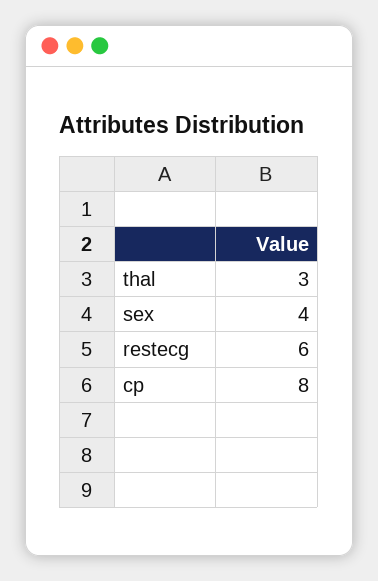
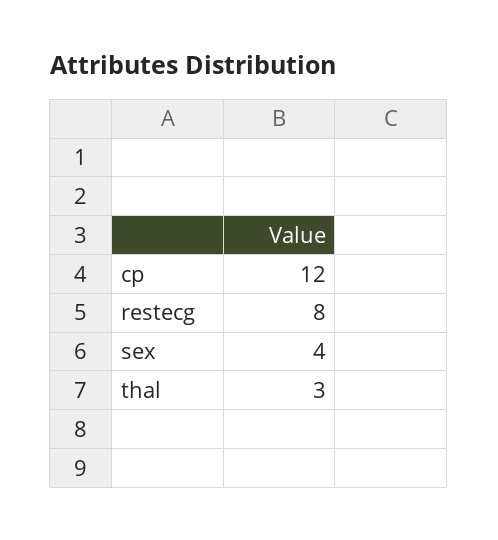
restecg: 6 -> 8
cp: 8 -> 12

